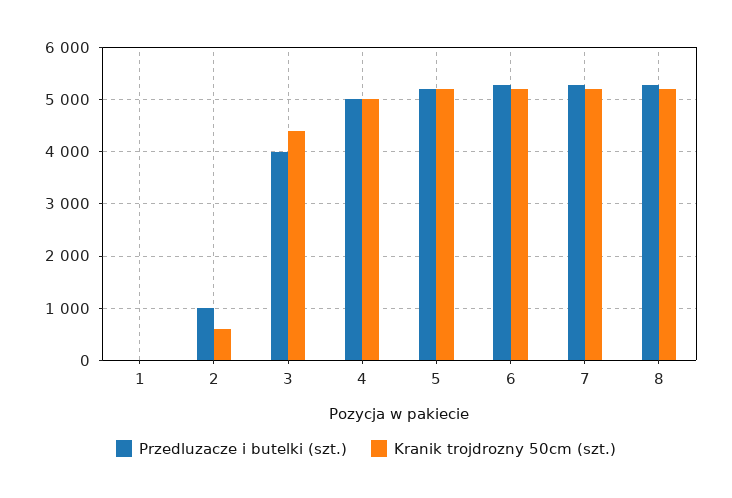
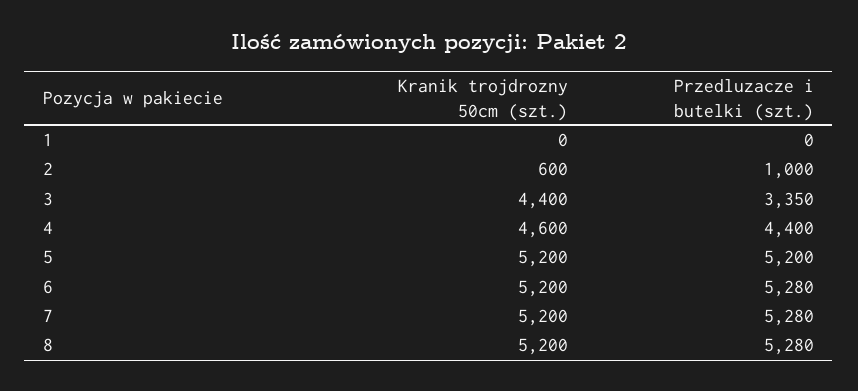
Przedluzacze i butelki (szt.), 3: 4000 -> 3350
Przedluzacze i butelki (szt.), 4: 5000 -> 4400
Kranik trojdrozny 50cm (szt.), 4: 5000 -> 4600

